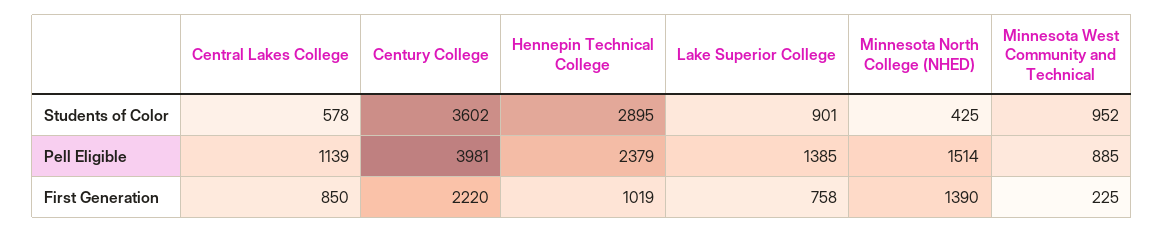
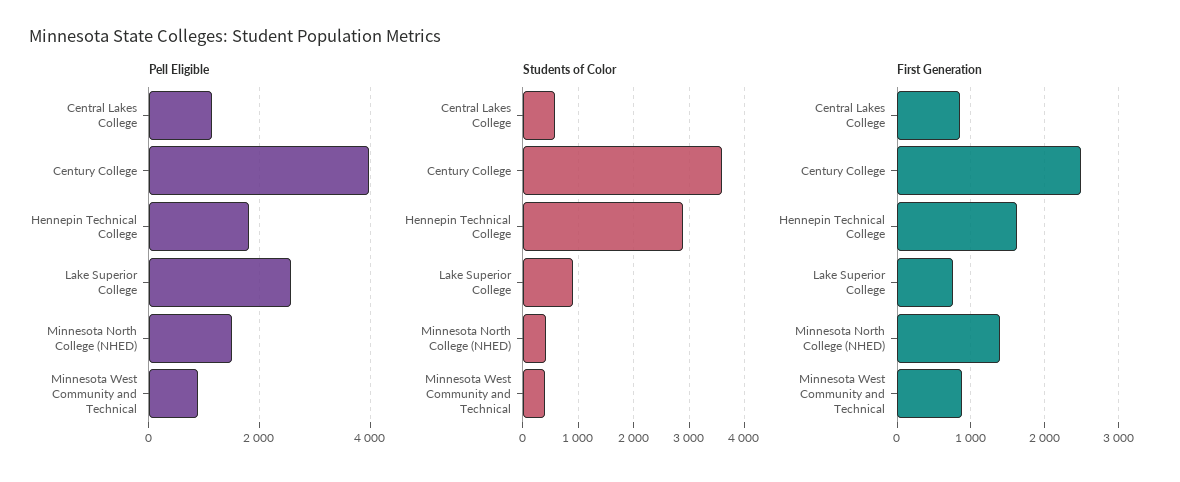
Students of Color, Minnesota West Community and Technical: 952 -> 400
Pell Eligible, Hennepin Technical College: 2379 -> 1800
Pell Eligible, Lake Superior College: 1385 -> 2600
First Generation, Century College: 2220 -> 2500
First Generation, Hennepin Technical College: 1019 -> 1600
First Generation, Minnesota West Community and Technical: 225 -> 900

